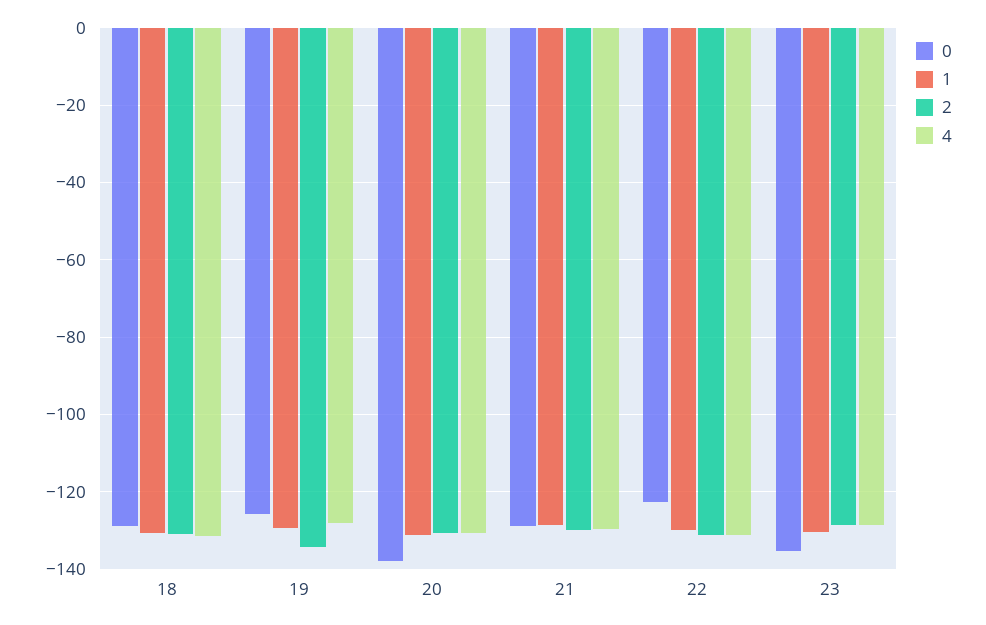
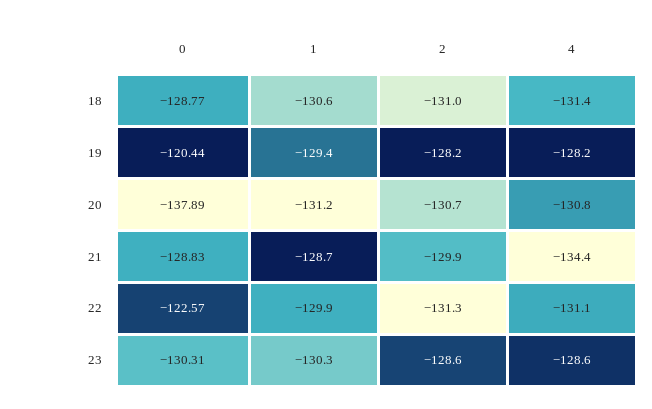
0, 19: -126 -> -120.44
2, 19: -134 -> -128.2
4, 21: -130 -> -134.4
0, 23: -136 -> -130.31

